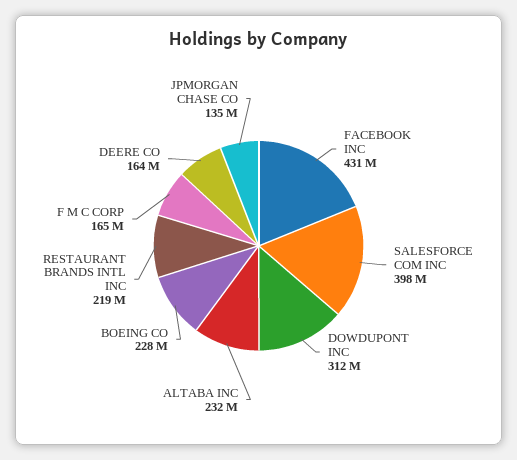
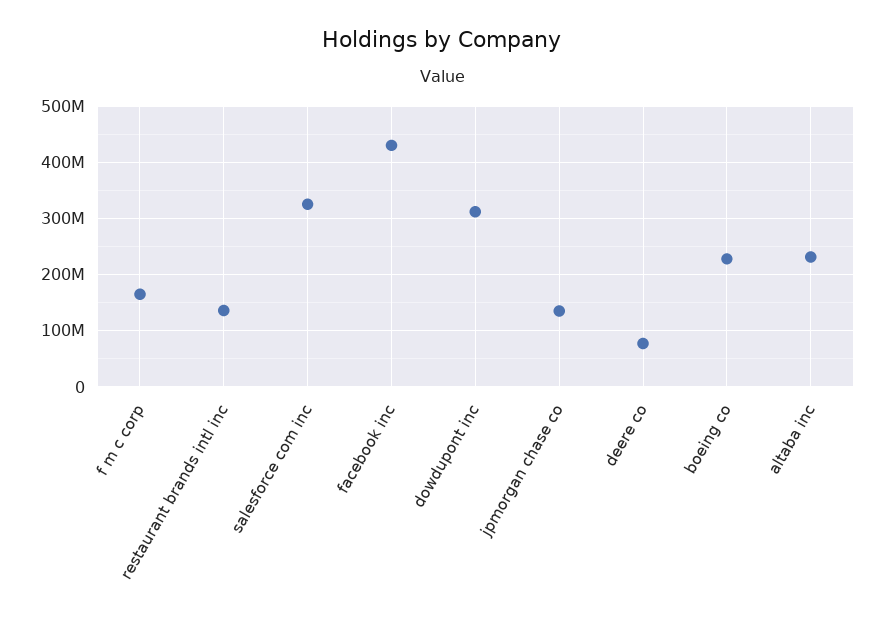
SALESFORCE COM INC: 398000000 -> 320000000
RESTAURANT BRANDS INTL INC: 219000000 -> 140000000
DEERE CO: 164000000 -> 80000000

